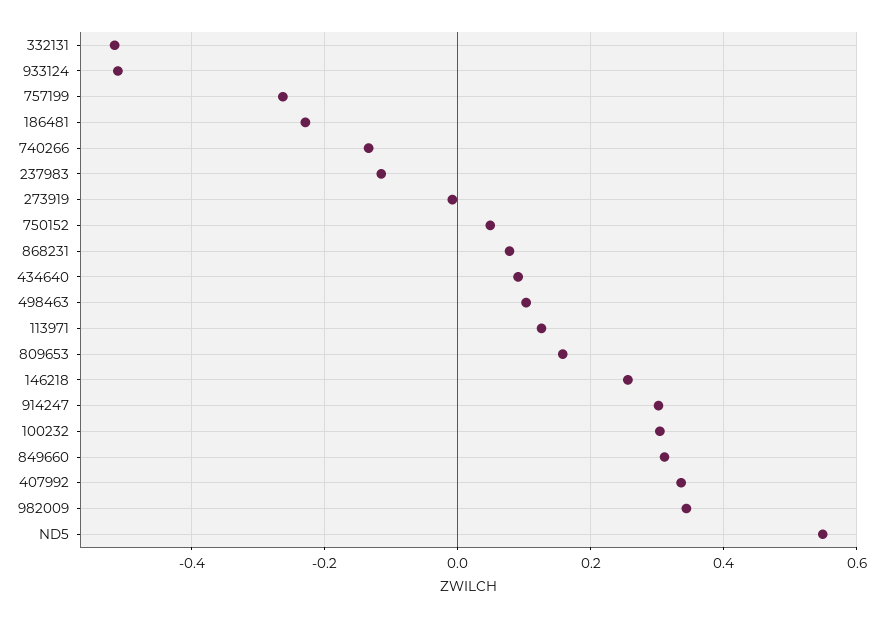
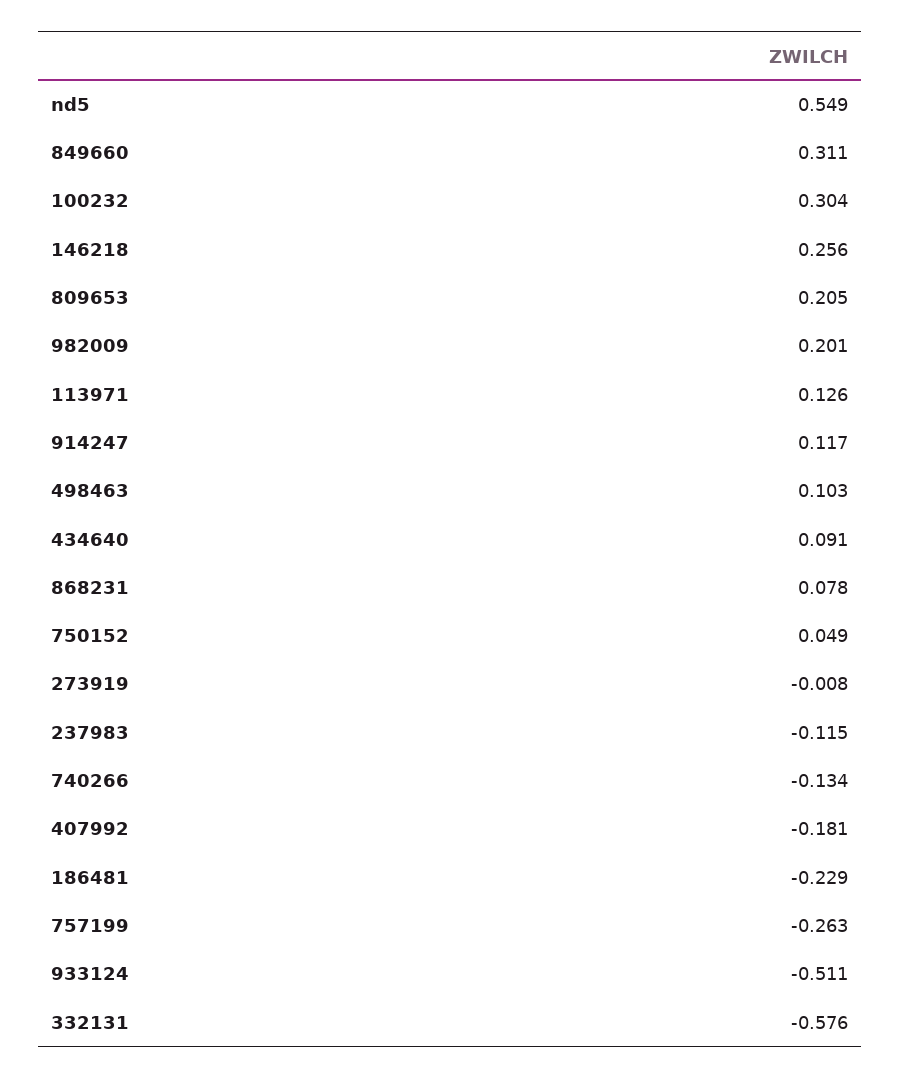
332131: -0.52 -> -0.576
809653: 0.16 -> 0.205
914247: 0.3 -> 0.117
407992: 0.34 -> -0.181
982009: 0.34 -> 0.201

